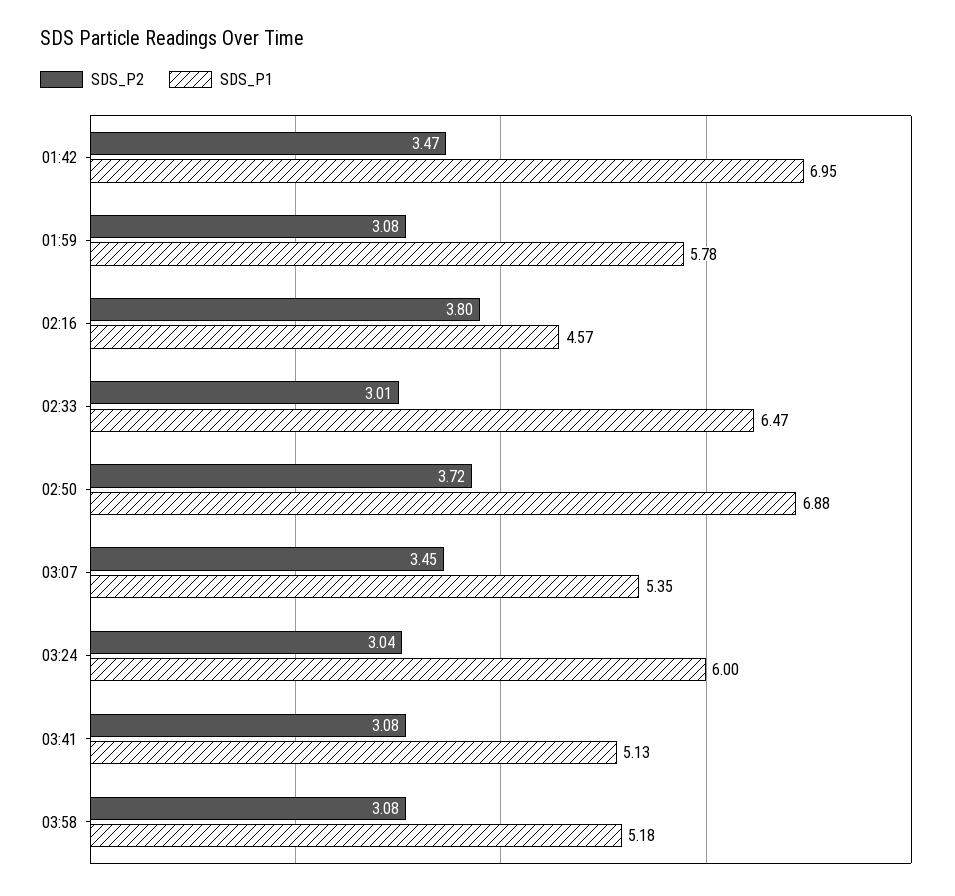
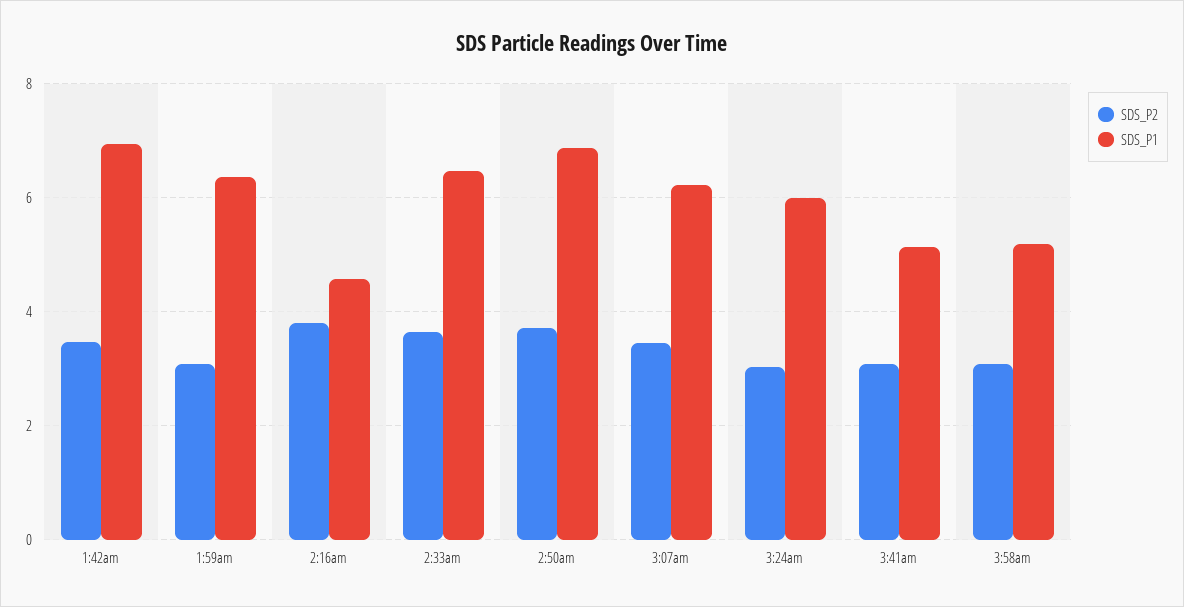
SDS_P1, 01:59: 5.78 -> 6.4
SDS_P2, 02:33: 3.01 -> 3.6
SDS_P1, 03:07: 5.35 -> 6.2

